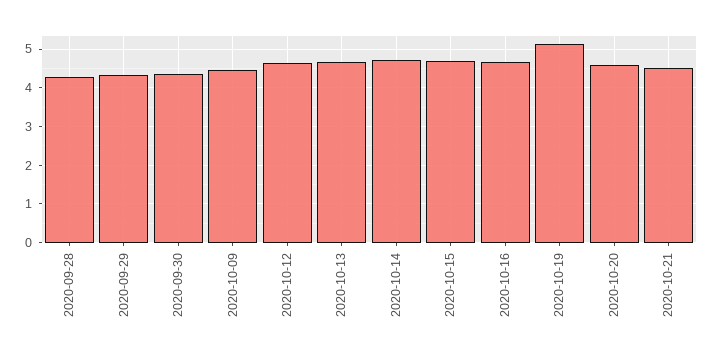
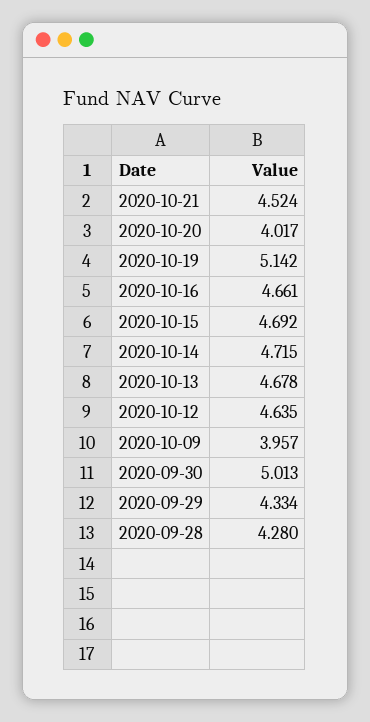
2020-09-30: 4.4 -> 5.013
2020-10-09: 4.4 -> 3.957
2020-10-20: 4.6 -> 4.017

